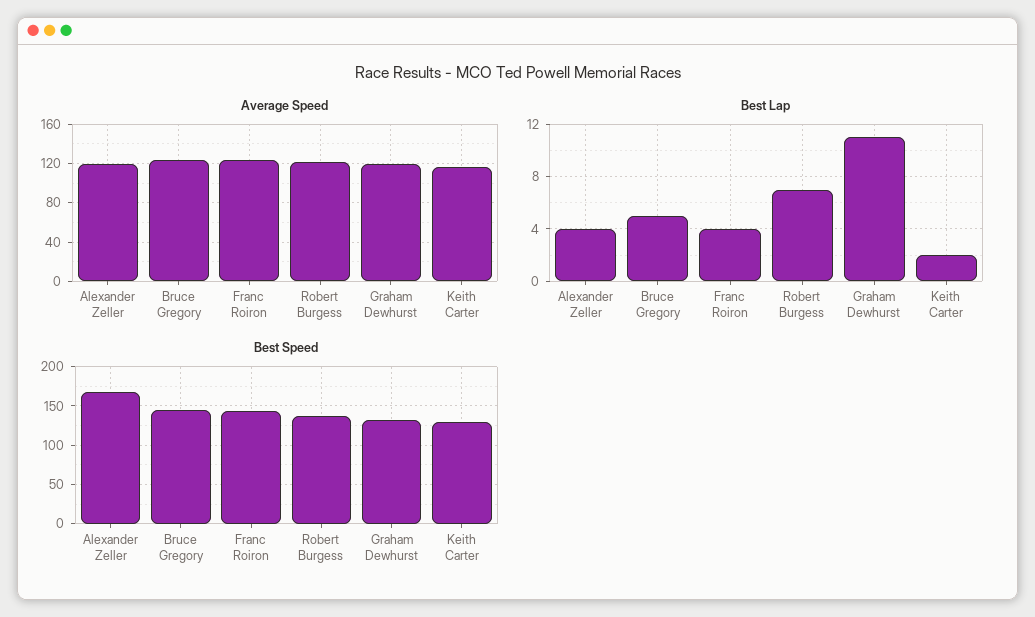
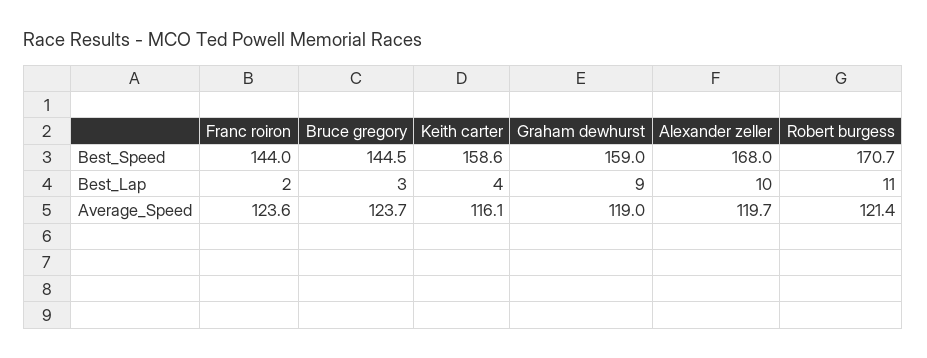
Best Lap, Alexander Zeller: 4 -> 10
Best Lap, Bruce Gregory: 5 -> 3
Best Lap, Franc Roiron: 4 -> 2
Best Lap, Robert Burgess: 7 -> 11
Best Lap, Graham Dewhurst: 11 -> 9
Best Lap, Keith Carter: 2 -> 4
Best Speed, Robert Burgess: 140 -> 170.7
Best Speed, Graham Dewhurst: 130 -> 159
Best Speed, Keith Carter: 130 -> 158.6

